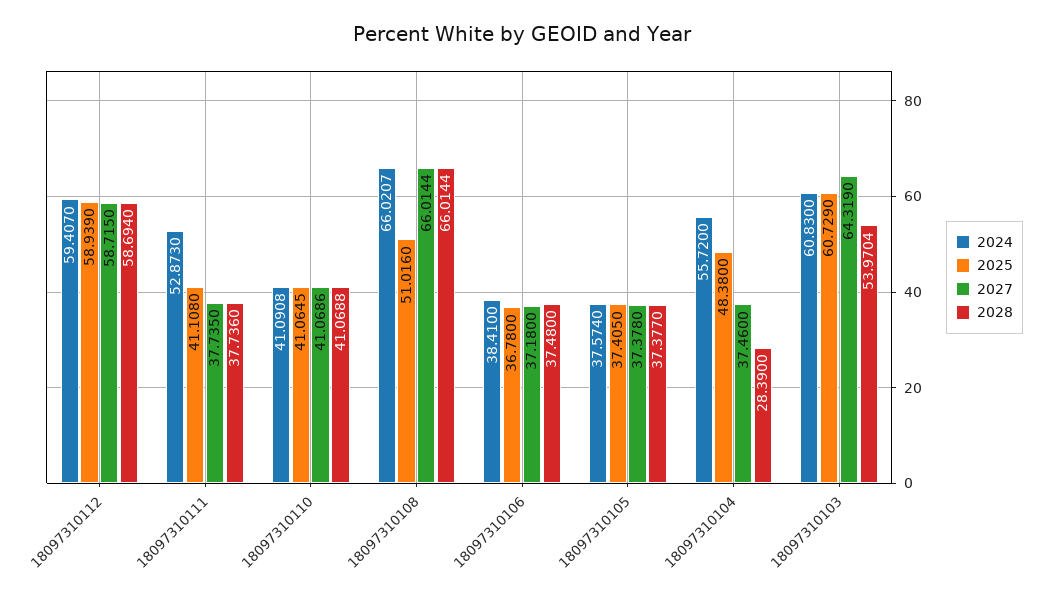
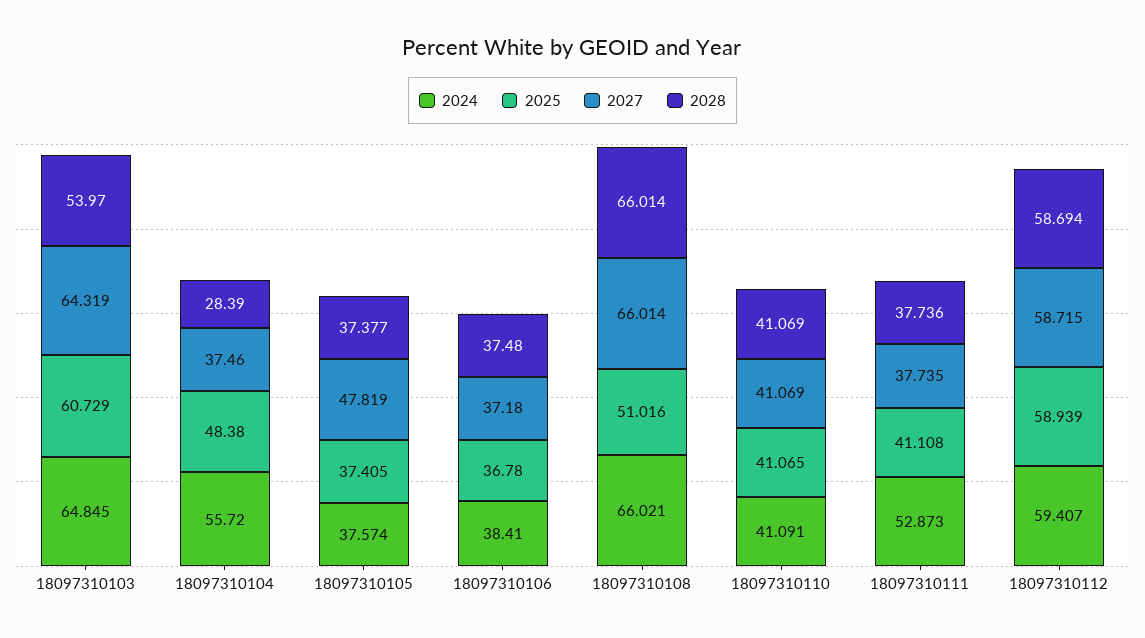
2027, 18097310105: 37.378 -> 47.819
2024, 18097310103: 60.83 -> 64.845

